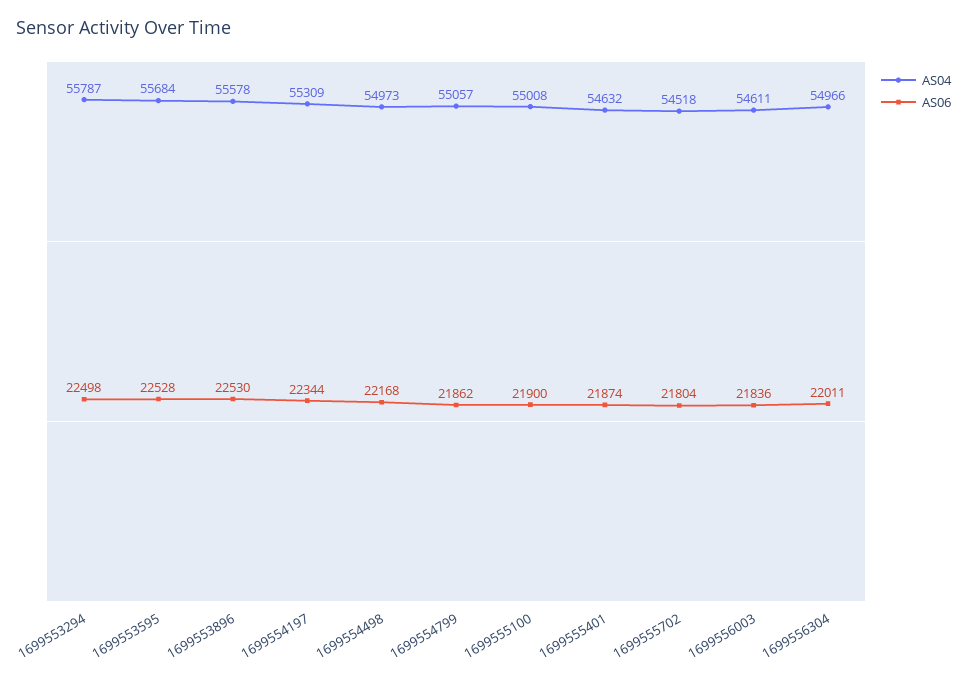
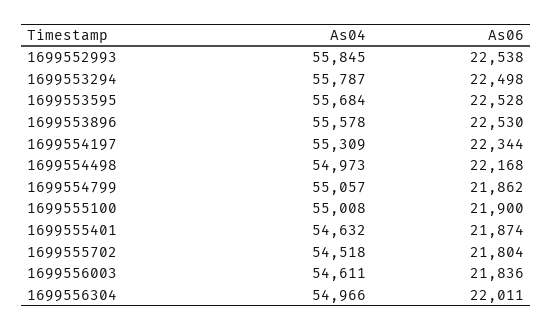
AS04, 1699552993: none -> 55845
AS06, 1699552993: none -> 22538

